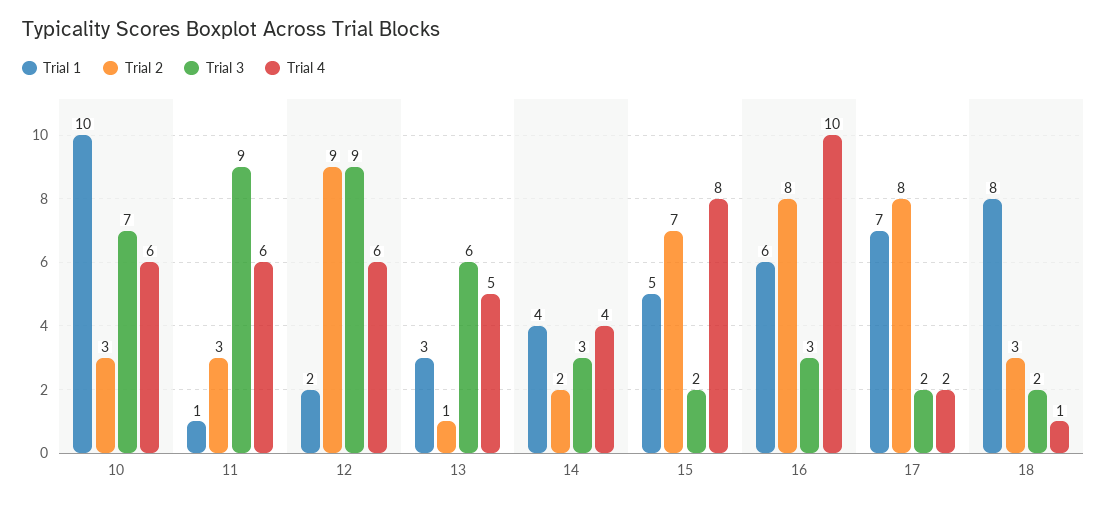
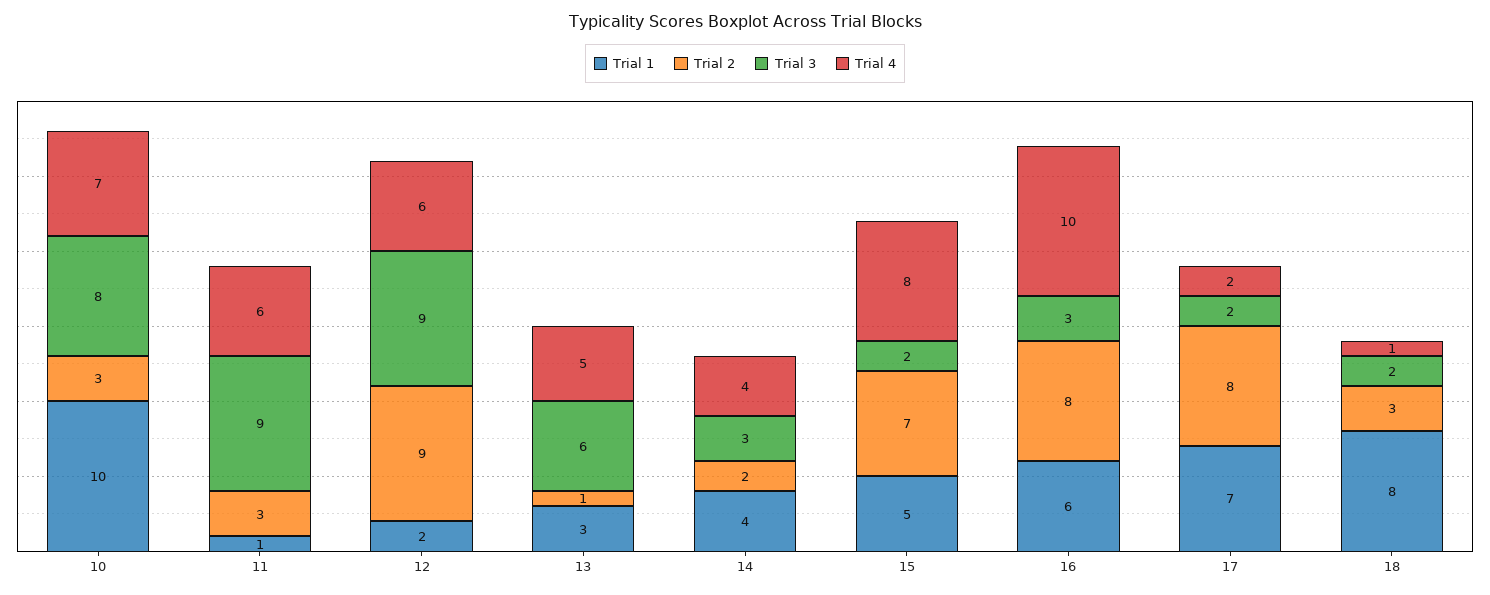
Trial 3, 10: 7 -> 8
Trial 4, 10: 6 -> 7

